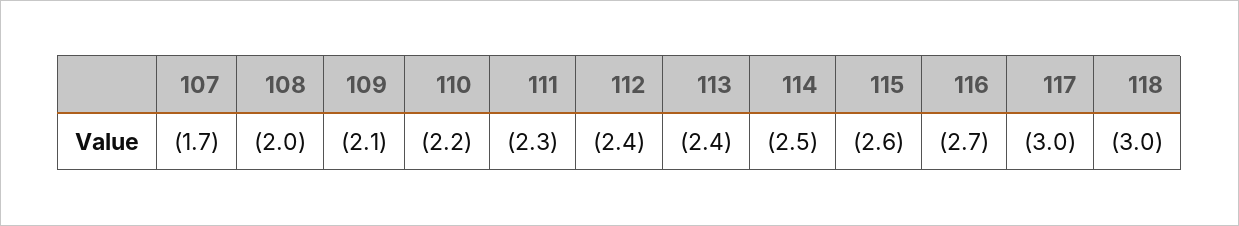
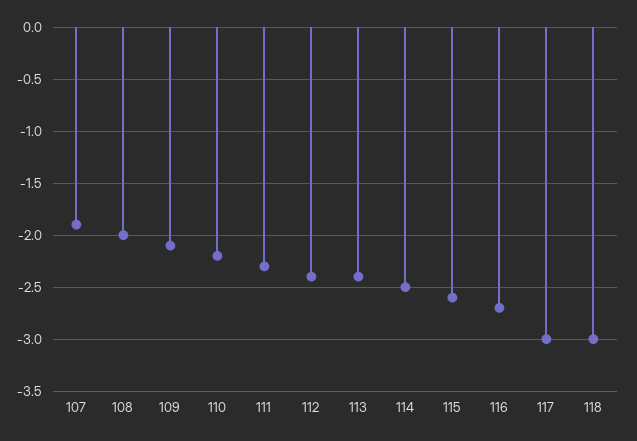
107: -1.7 -> -1.9

